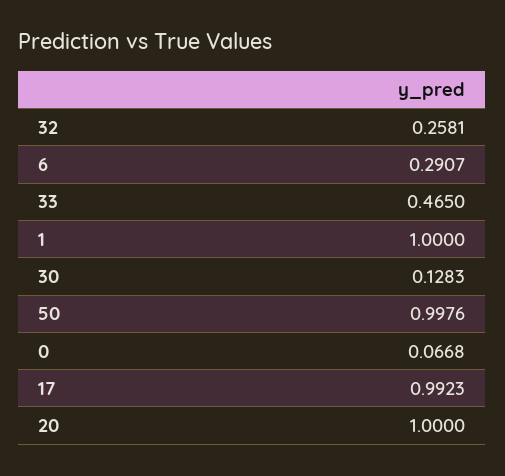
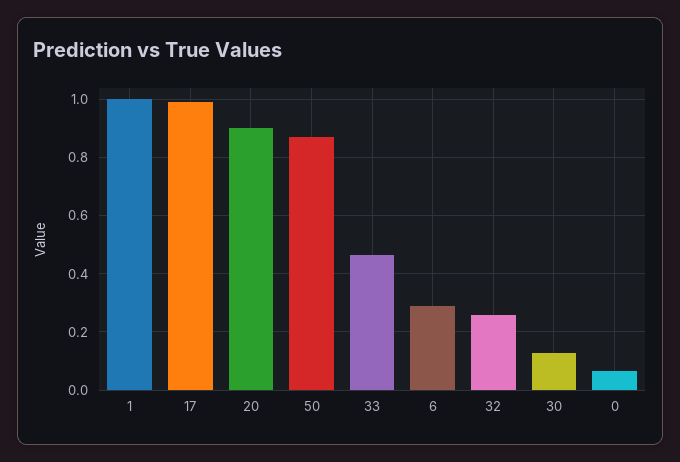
50: 0.9976 -> 0.875
20: 1 -> 0.9

